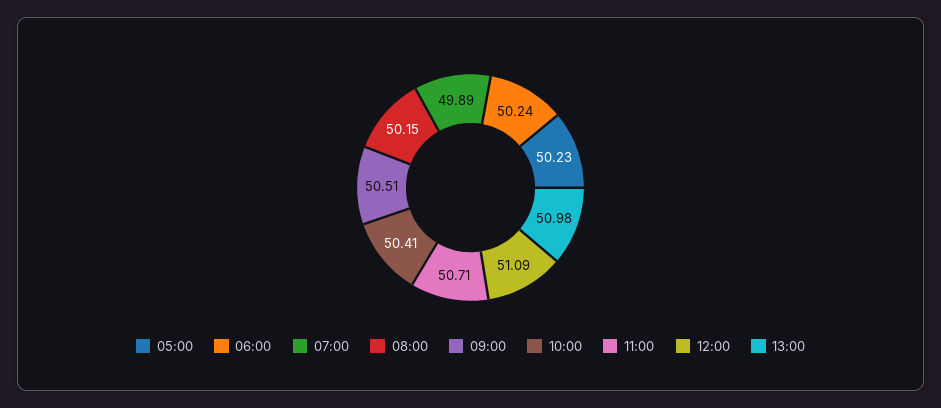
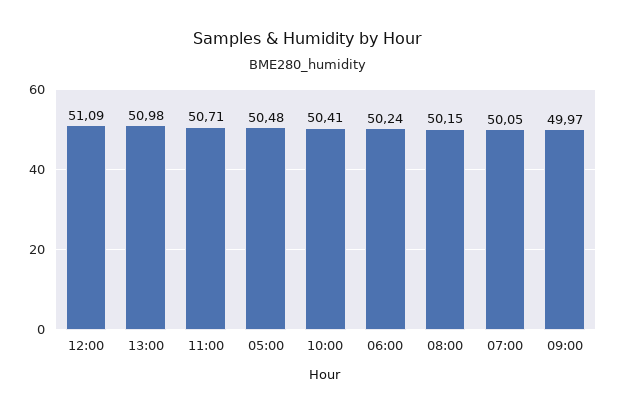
05:00: 50.23 -> 50.48
07:00: 49.89 -> 50.05
09:00: 50.51 -> 49.97

